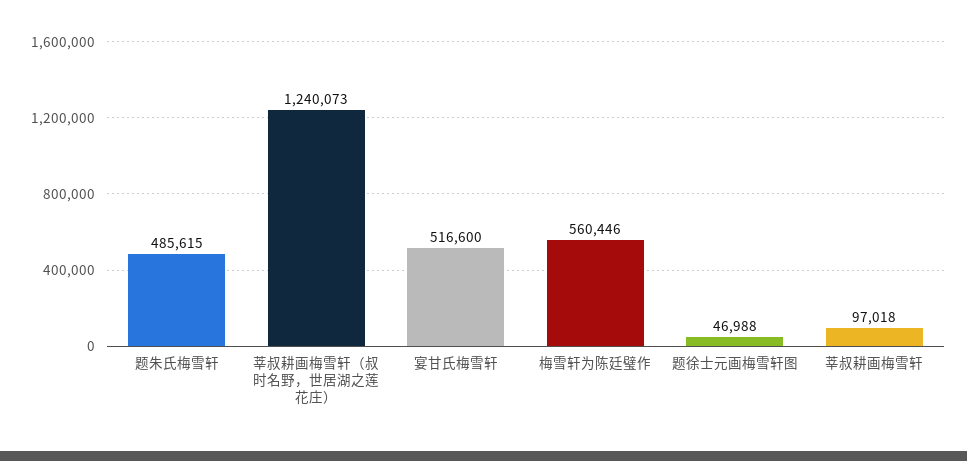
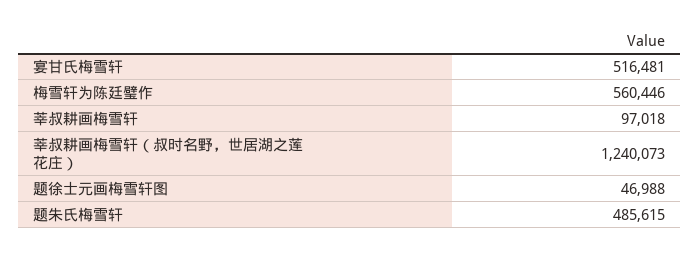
宴甘氏梅雪轩: 516600 -> 516481

